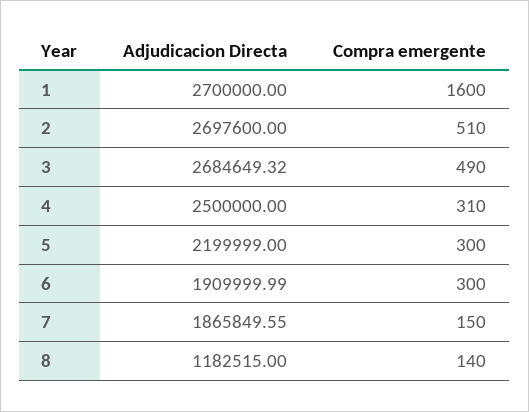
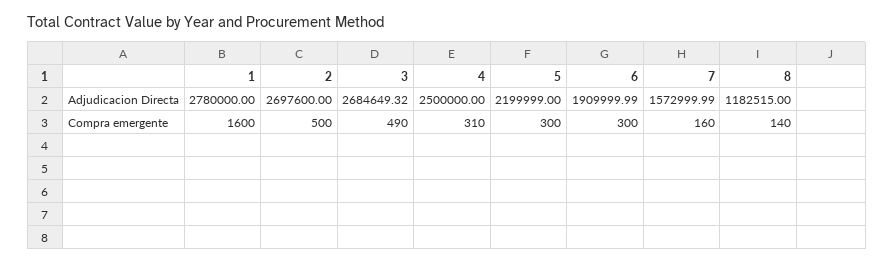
Adjudicacion Directa, 1: 2700000 -> 2780000
Compra emergente, 2: 510 -> 500
Adjudicacion Directa, 7: 1865849.55 -> 1572999.99
Compra emergente, 7: 150 -> 160

